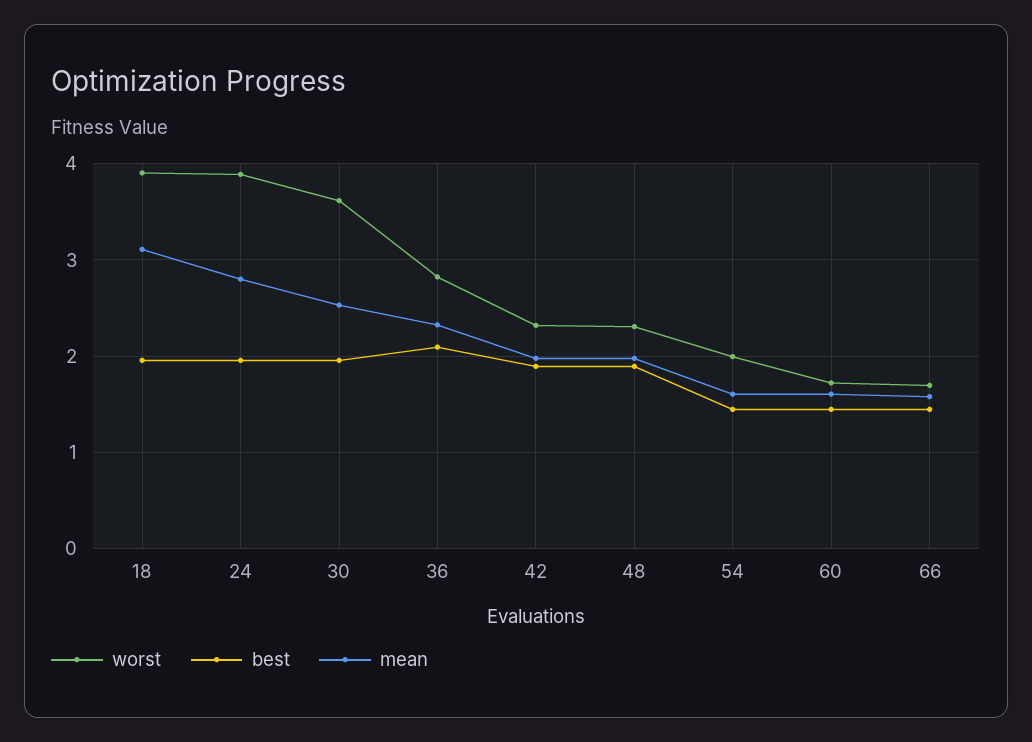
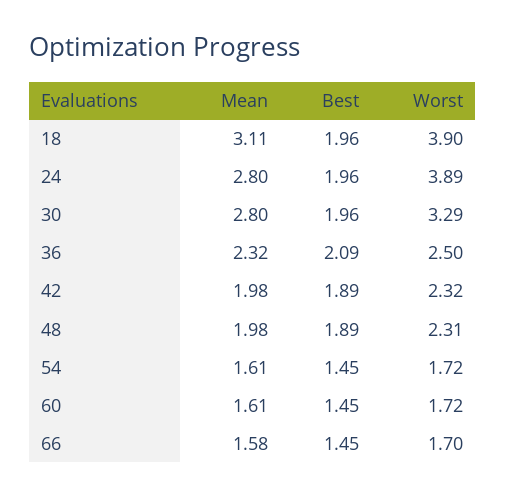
worst, 30: 3.6 -> 3.29
mean, 30: 2.5 -> 2.8
worst, 36: 2.8 -> 2.5
worst, 54: 2 -> 1.72

